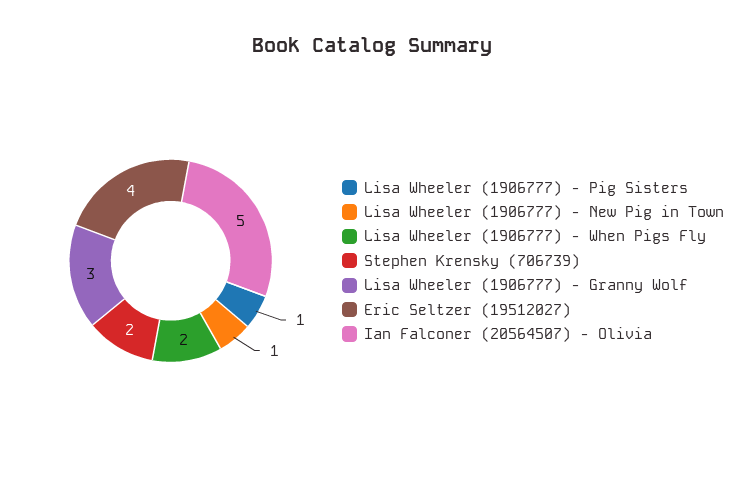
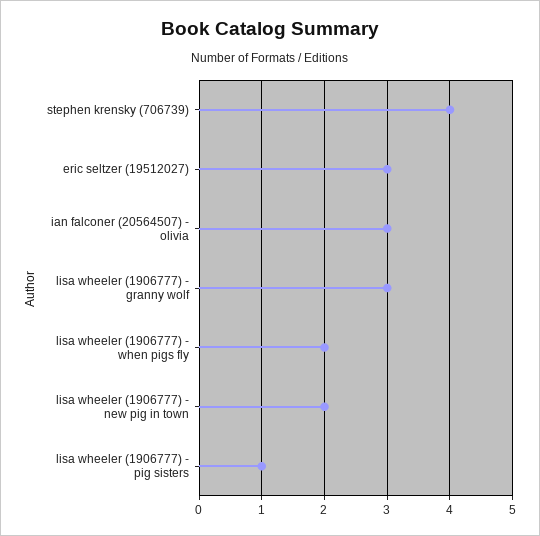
Lisa Wheeler (1906777) - New Pig in Town: 1 -> 2
Stephen Krensky (706739): 2 -> 4
Eric Seltzer (19512027): 4 -> 3
Ian Falconer (20564507) - Olivia: 5 -> 3

